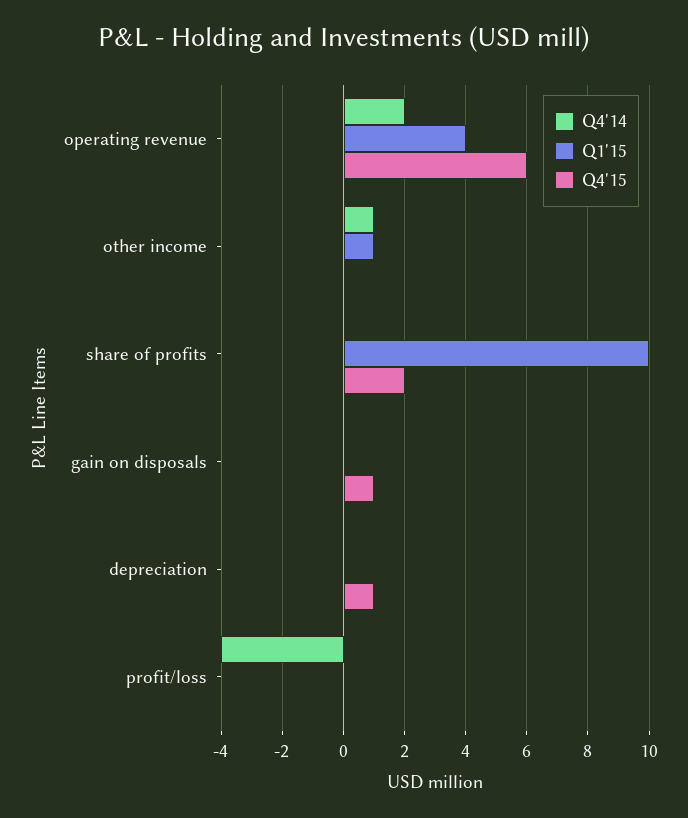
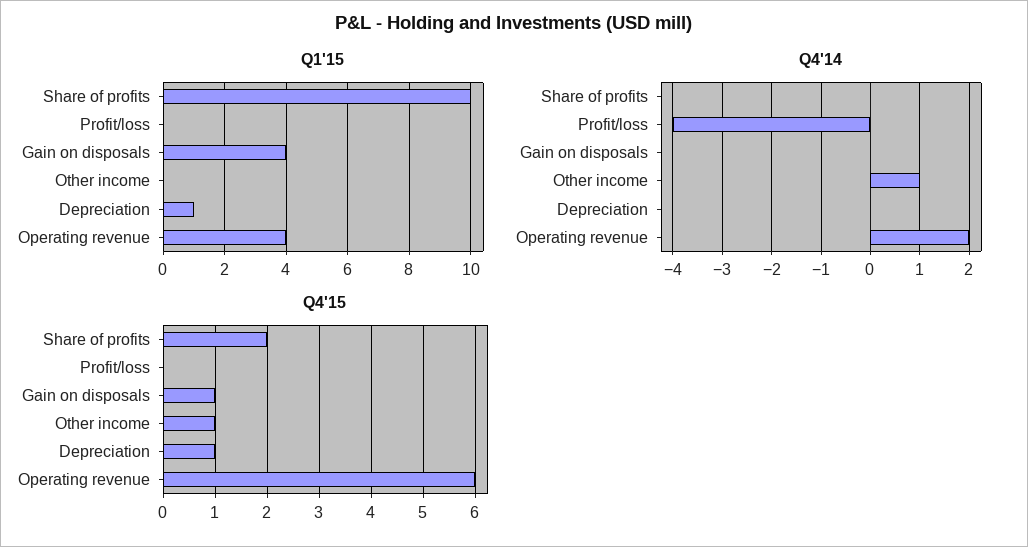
Q1'15, other income: 1 -> 0
Q4'15, other income: 0 -> 1
Q1'15, gain on disposals: 0 -> 4
Q1'15, depreciation: 0 -> 1

